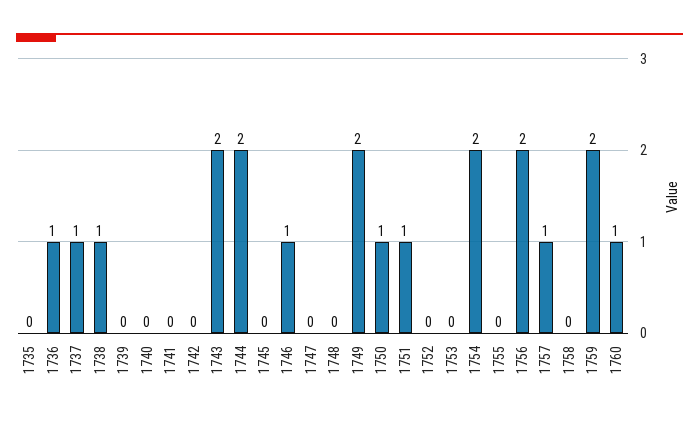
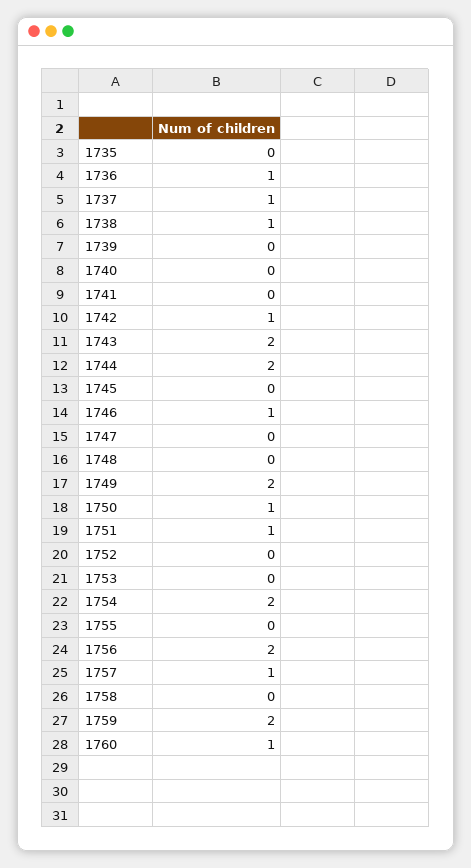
1742: 0 -> 1

